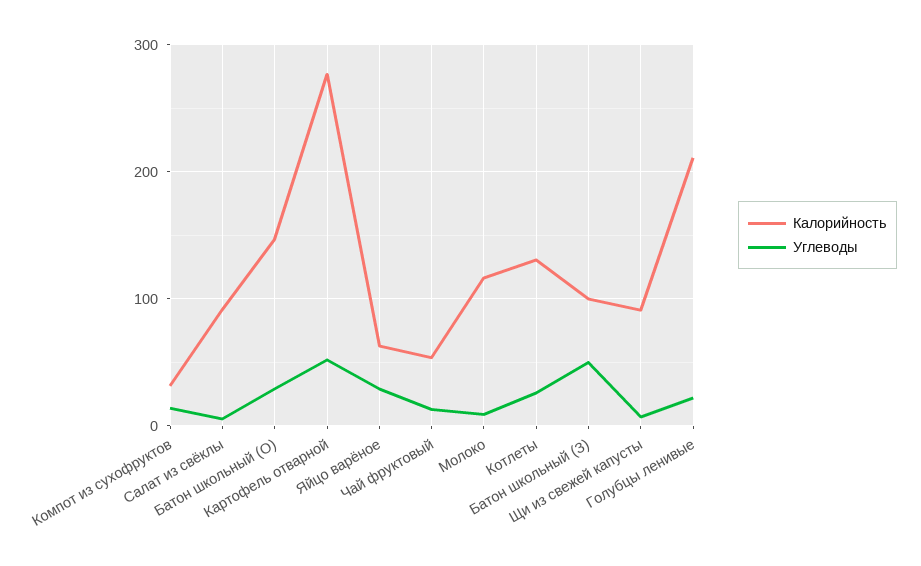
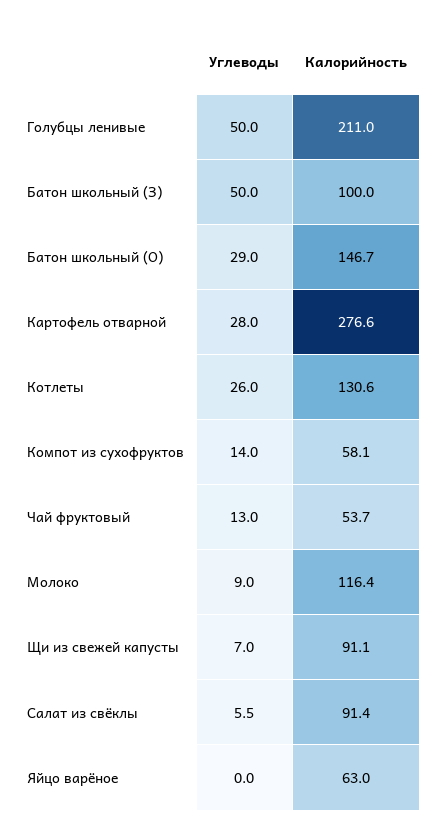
Калорийность, Компот из сухофруктов: 30 -> 58.1
Углеводы, Картофель отварной: 50 -> 28
Углеводы, Яйцо варёное: 30 -> 0
Углеводы, Голубцы ленивые: 20 -> 50

